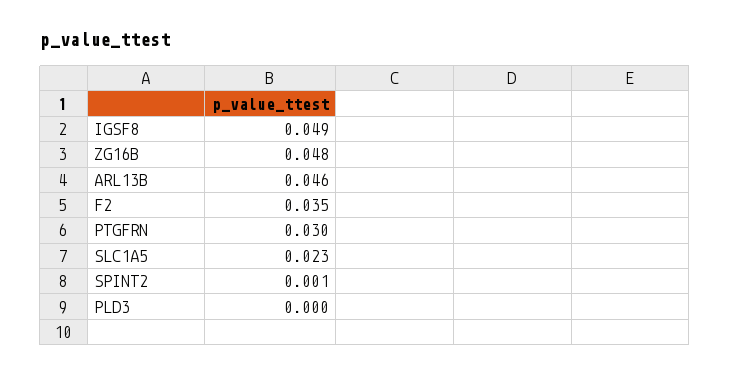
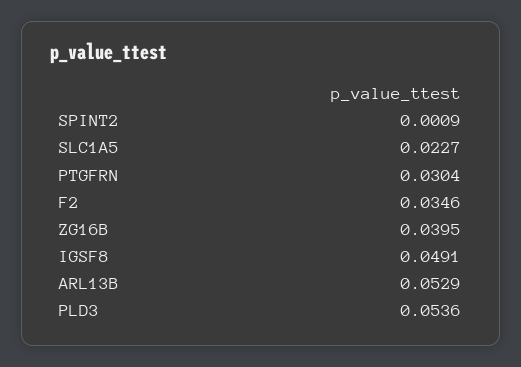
ZG16B: 0.048 -> 0.0395
ARL13B: 0.046 -> 0.0529
PLD3: 0 -> 0.0536

